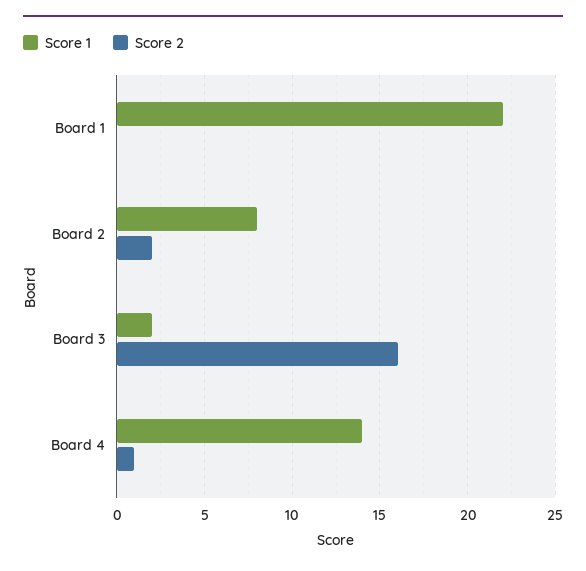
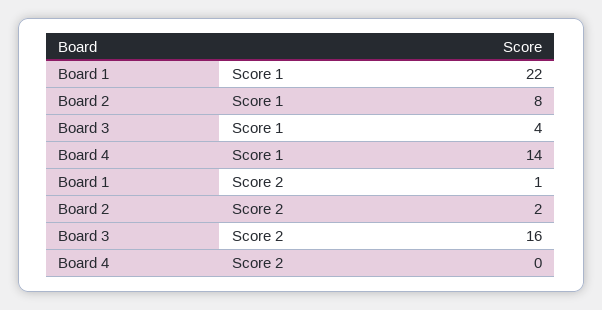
Score 2, Board 1: 0 -> 1
Score 1, Board 3: 2 -> 4
Score 2, Board 4: 1 -> 0

